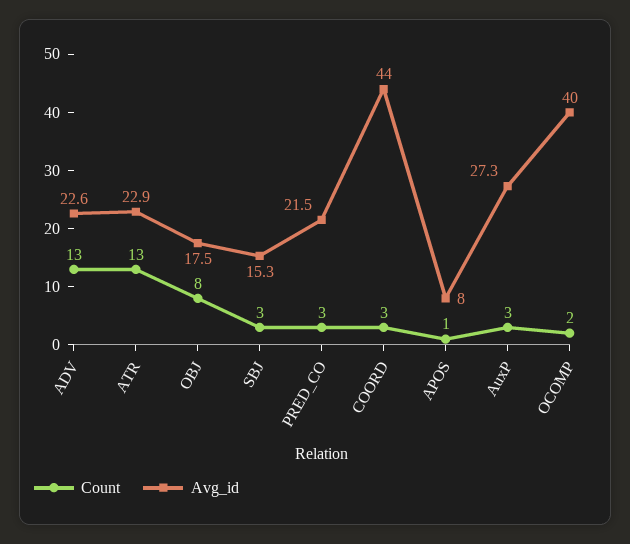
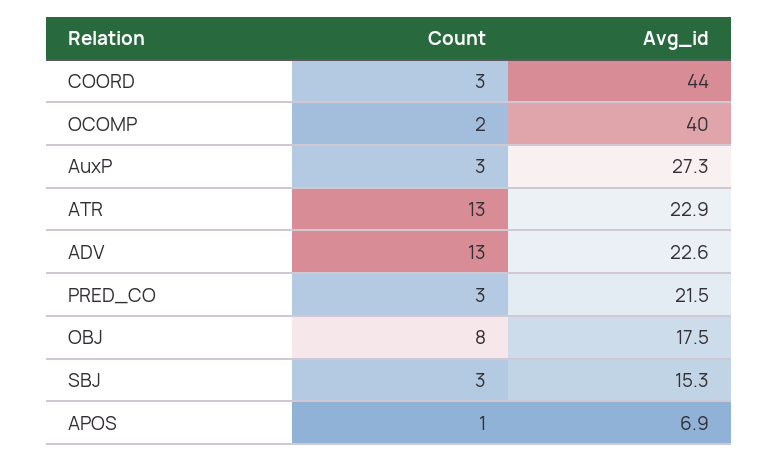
Avg_id, APOS: 8 -> 6.9

